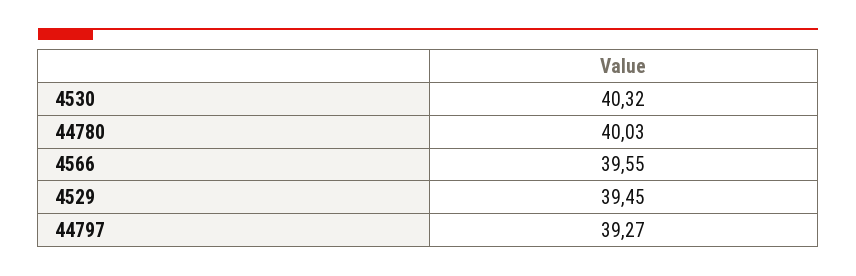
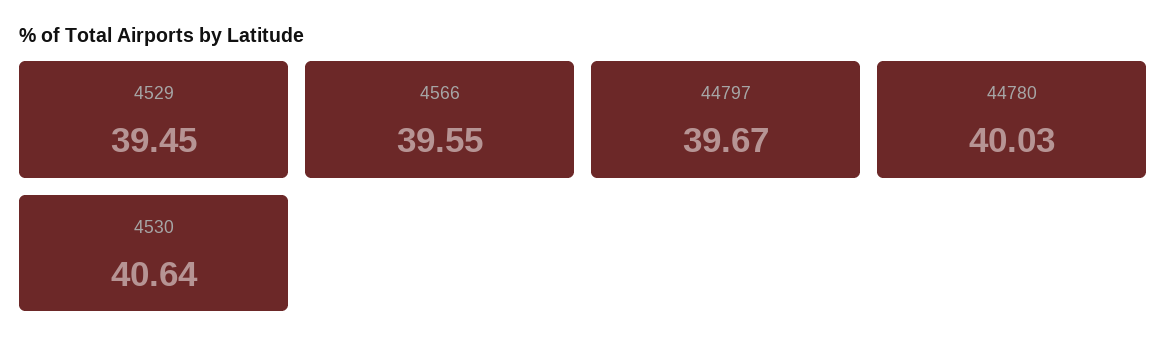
4530: 40.32 -> 40.64
44797: 39.27 -> 39.67

